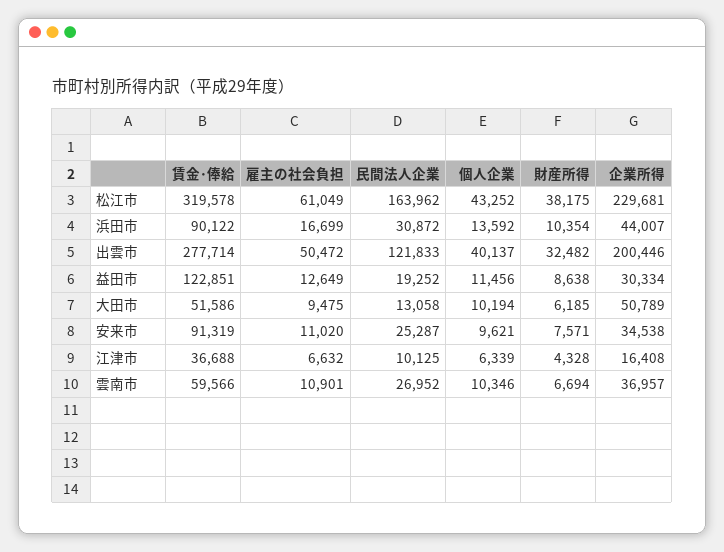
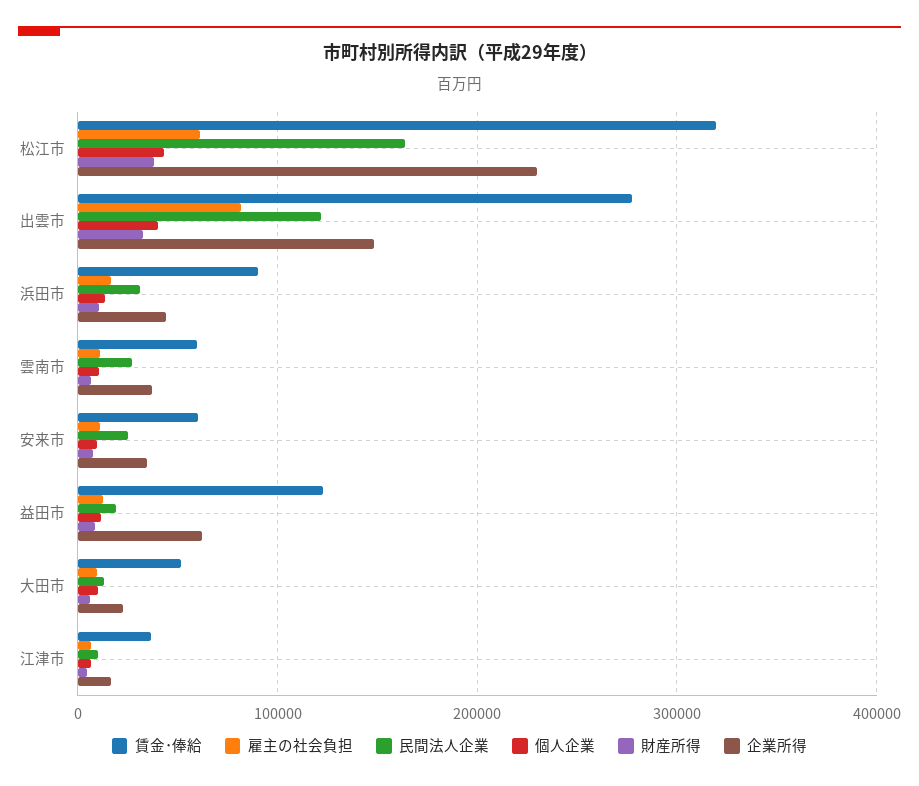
雇主の社会負担, 出雲市: 50472 -> 80000
企業所得, 出雲市: 200446 -> 150000
企業所得, 益田市: 30334 -> 60000
企業所得, 大田市: 50789 -> 20000
賃金･俸給, 安来市: 91319 -> 60000

